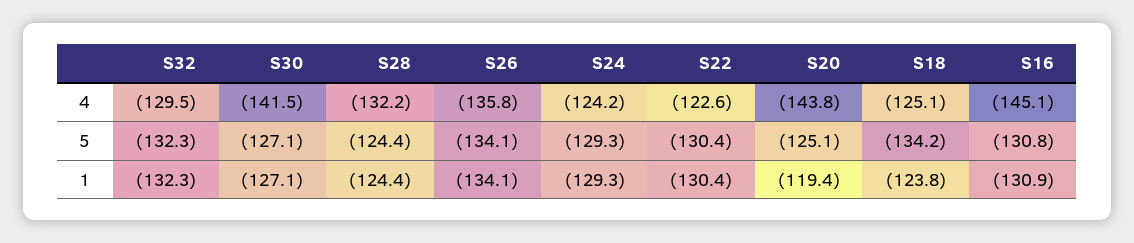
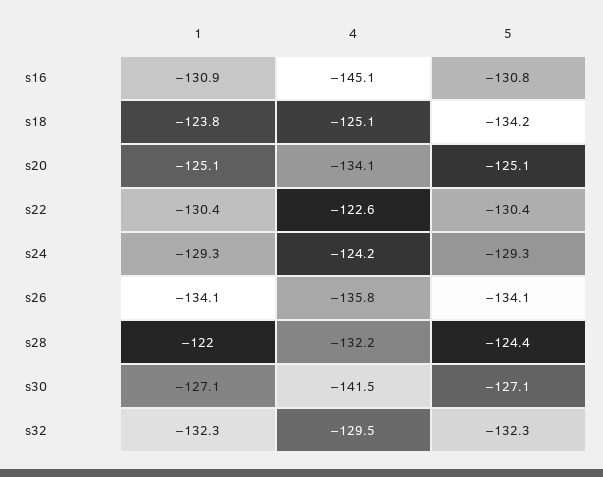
S20, 4: -143.8 -> -134.1
S28, 1: -124.4 -> -122
S20, 1: -119.4 -> -125.1

